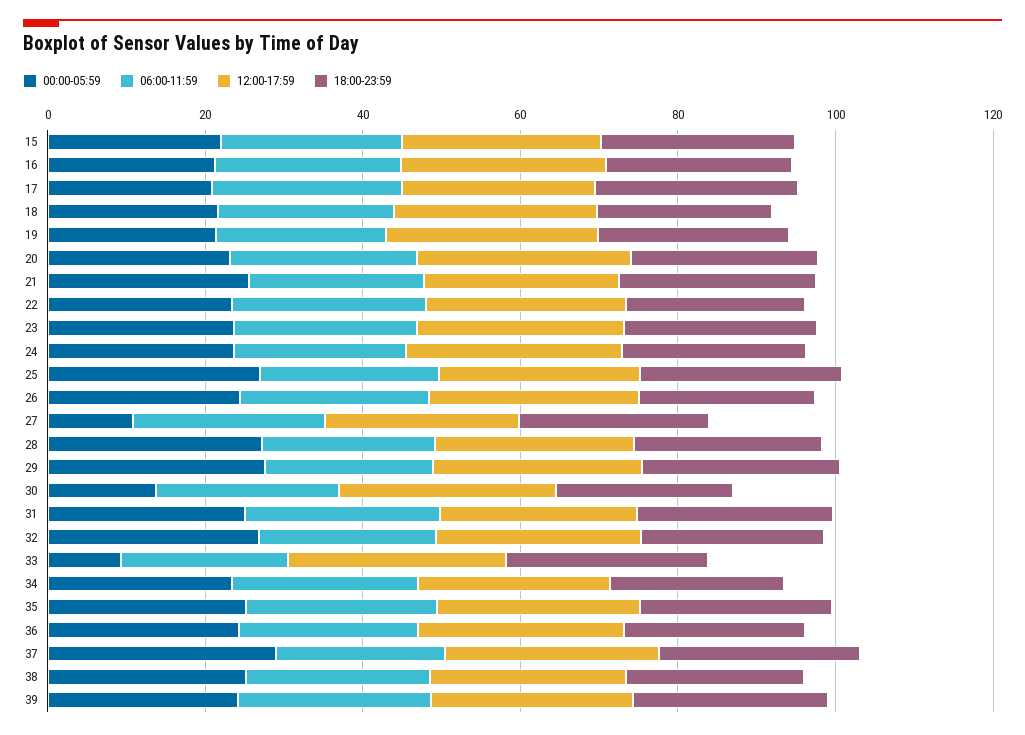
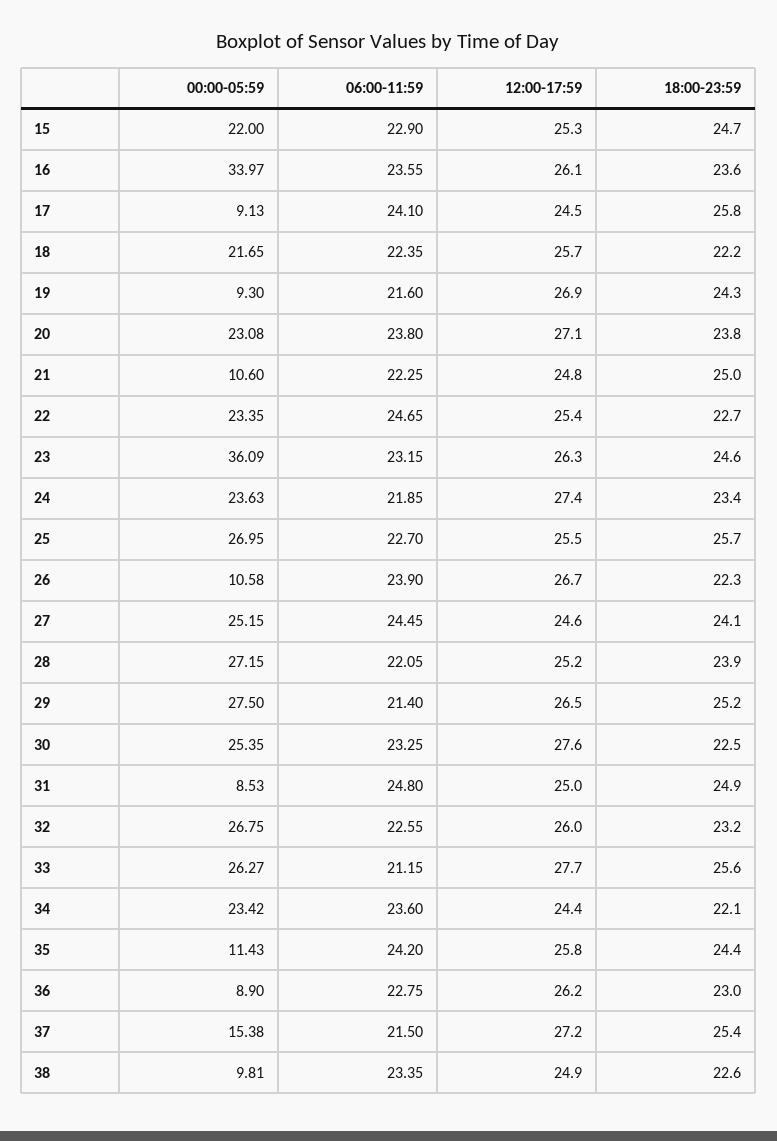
00:00-05:59, 16: 20 -> 33.97
00:00-05:59, 17: 20 -> 9.13
00:00-05:59, 19: 20 -> 9.3
00:00-05:59, 21: 25 -> 10.6
00:00-05:59, 23: 25 -> 36.09
00:00-05:59, 26: 25 -> 10.58
00:00-05:59, 27: 10 -> 25.15
00:00-05:59, 30: 15 -> 25.35
00:00-05:59, 31: 25 -> 8.53
00:00-05:59, 33: 10 -> 26.27
00:00-05:59, 35: 25 -> 11.43
00:00-05:59, 36: 25 -> 8.9
00:00-05:59, 37: 30 -> 15.38
00:00-05:59, 38: 25 -> 9.81
00:00-05:59, 39: 25 -> none
06:00-11:59, 39: 25 -> none
12:00-17:59, 39: 25 -> none
18:00-23:59, 39: 25 -> none

